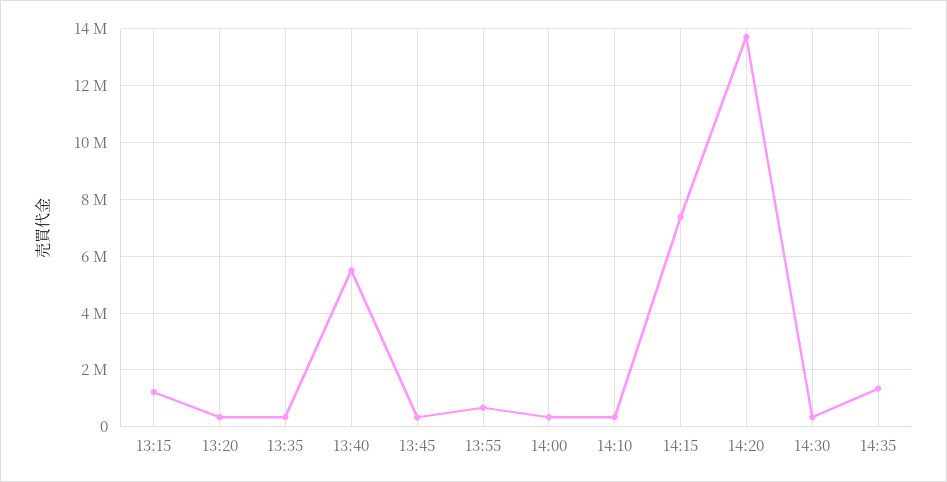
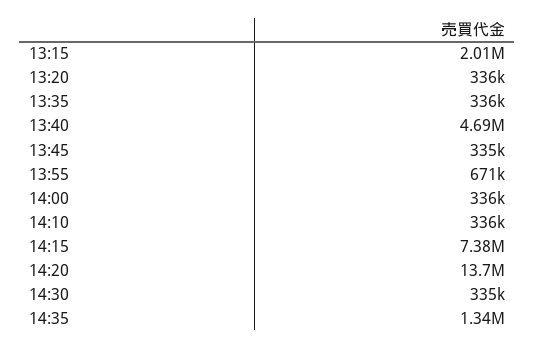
13:15: 1250000 -> 2010000
13:40: 5500000 -> 4690000

